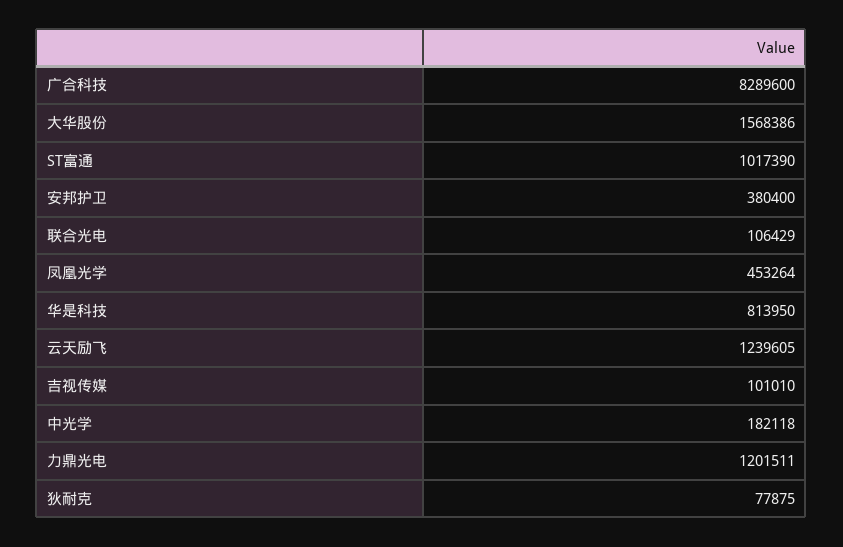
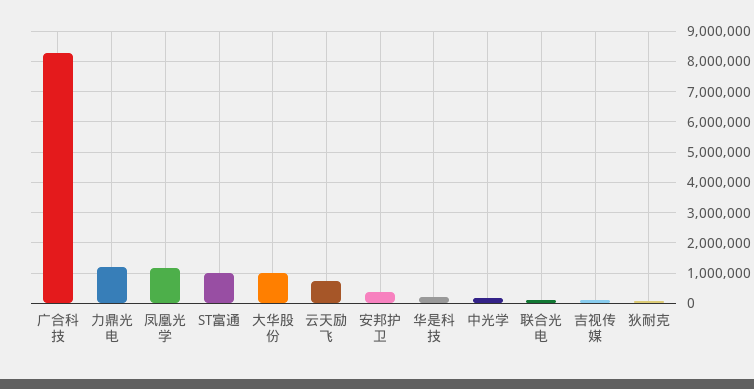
大华股份: 1568386 -> 1000000
凤凰光学: 453264 -> 1200000
华是科技: 813950 -> 200000
云天励飞: 1239605 -> 800000

